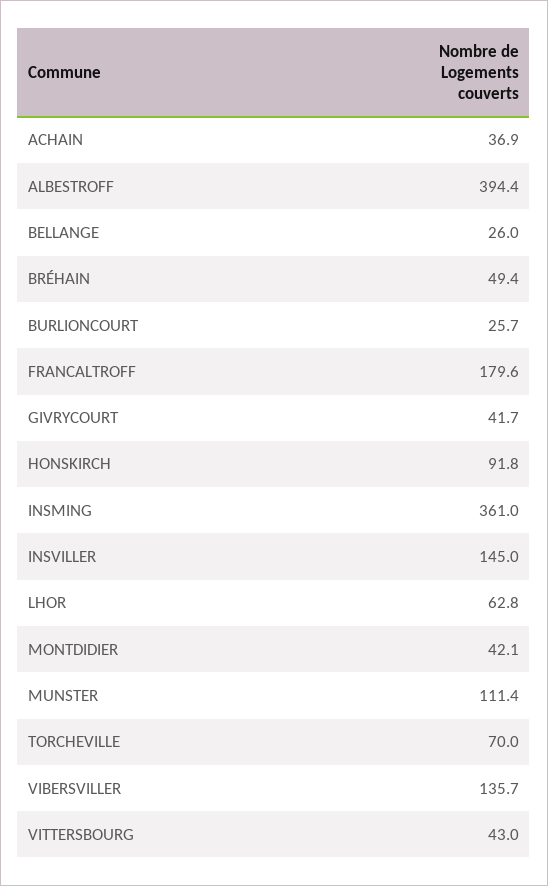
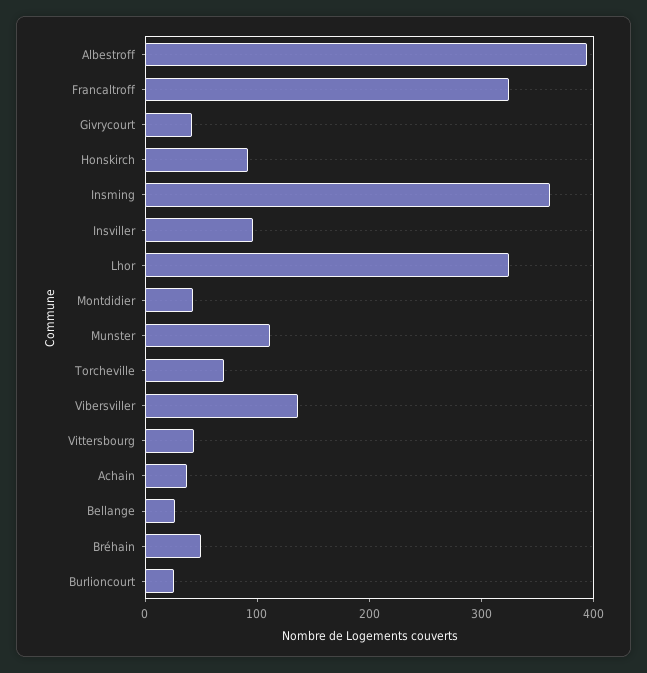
FRANCALTROFF: 179.6 -> 320
INSVILLER: 145 -> 100
LHOR: 62.8 -> 320

